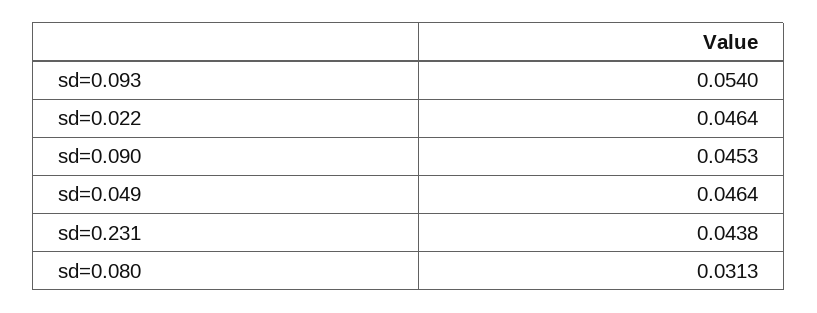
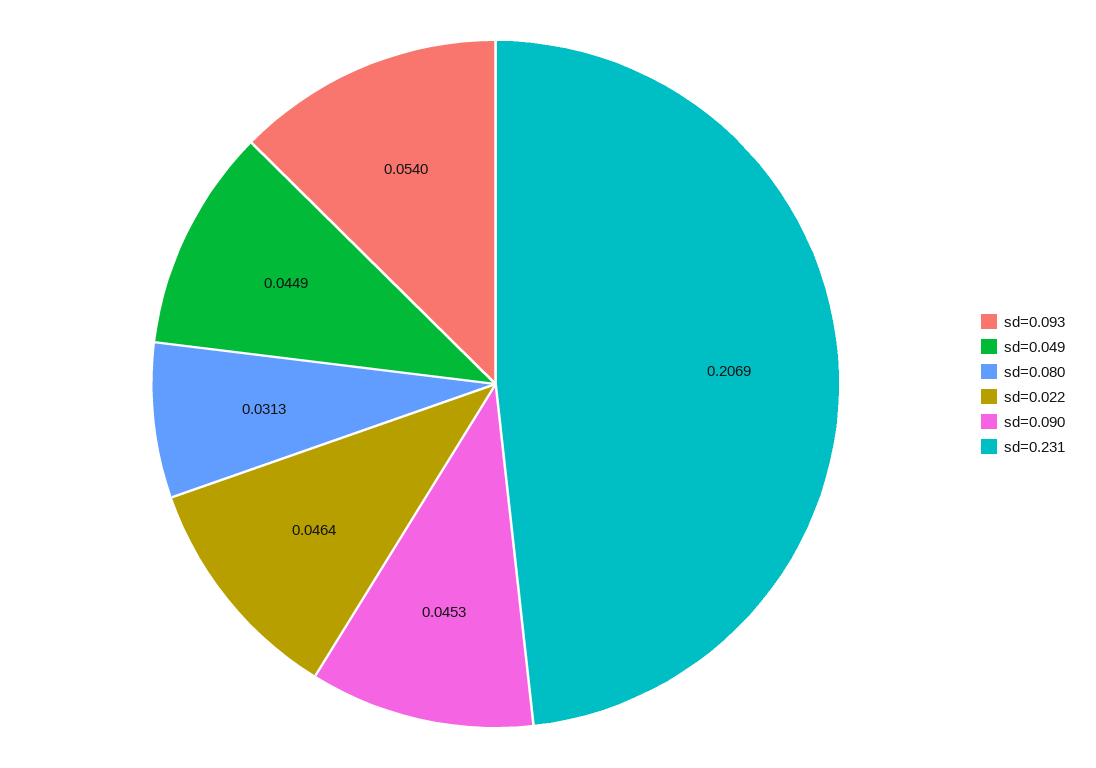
sd=0.049: 0.0464 -> 0.0449
sd=0.231: 0.0438 -> 0.2069

